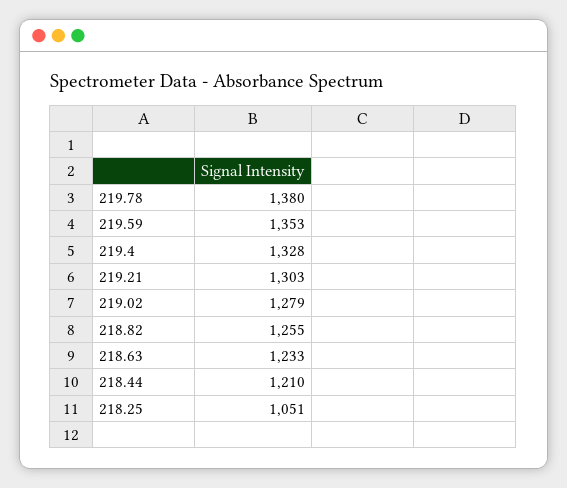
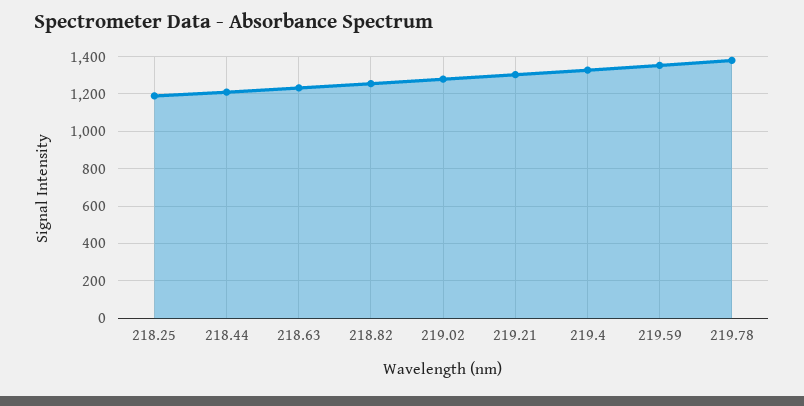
218.25: 1051 -> 1200

